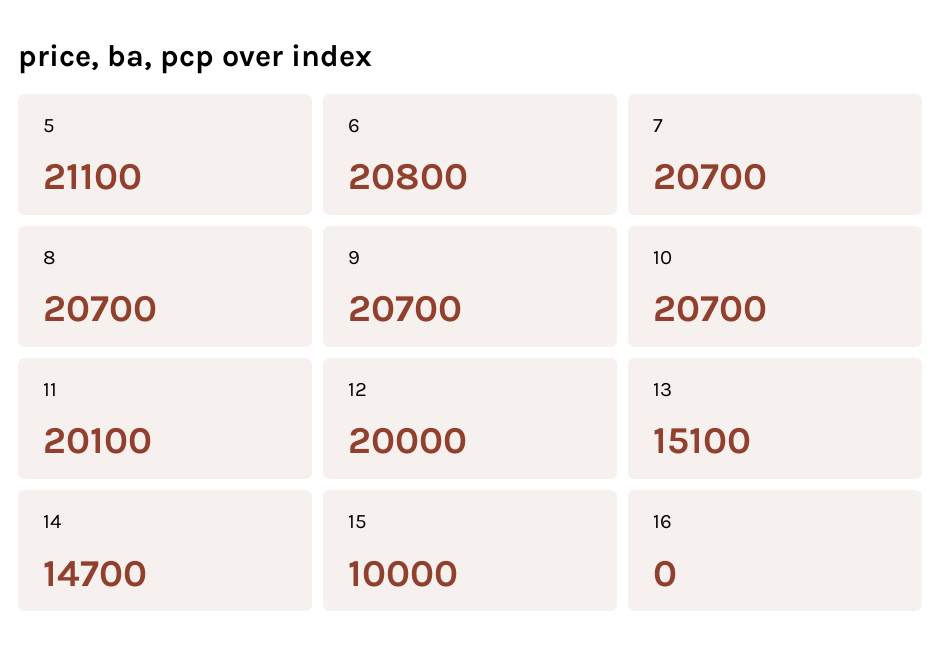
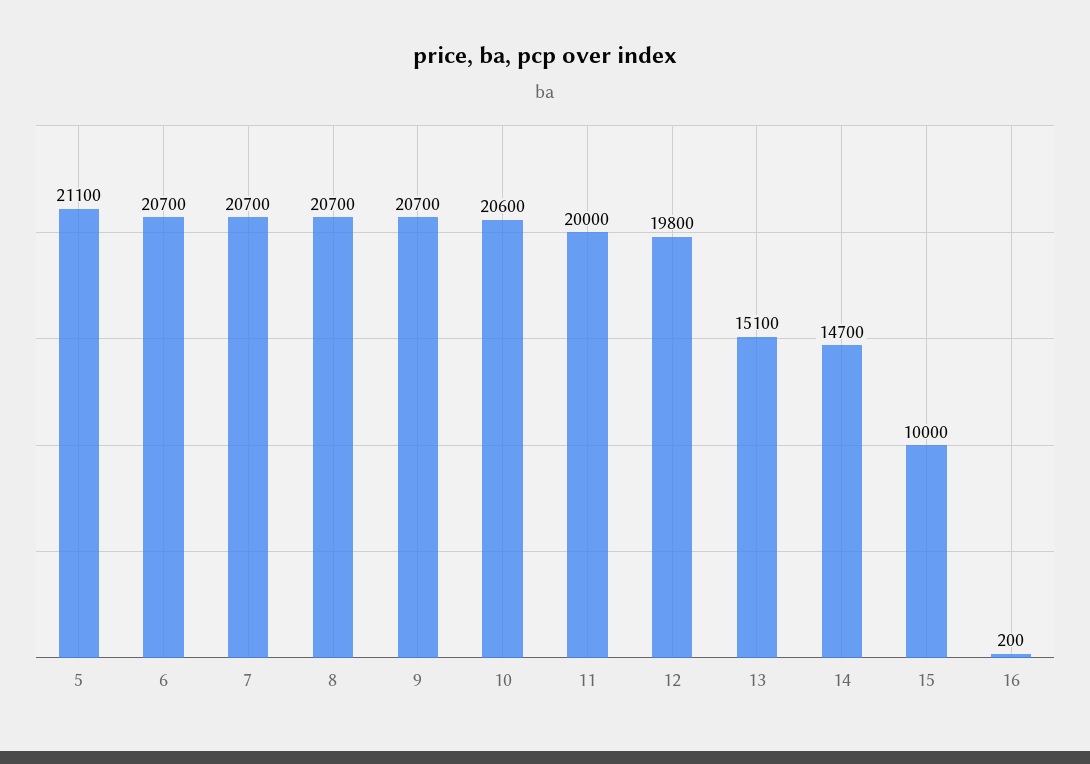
6: 20800 -> 20700
10: 20700 -> 20600
11: 20100 -> 20000
12: 20000 -> 19800
16: 0 -> 200

